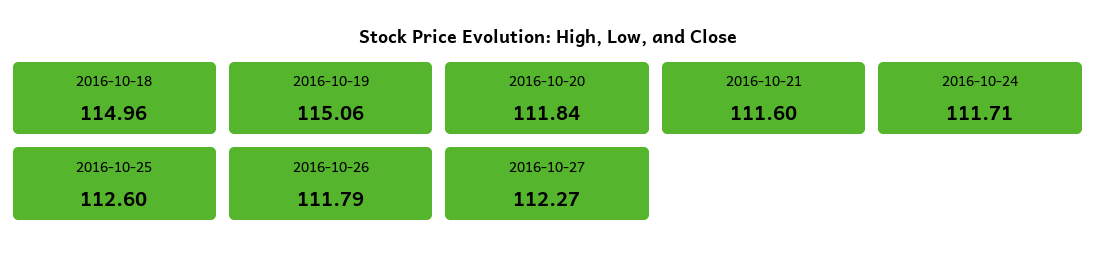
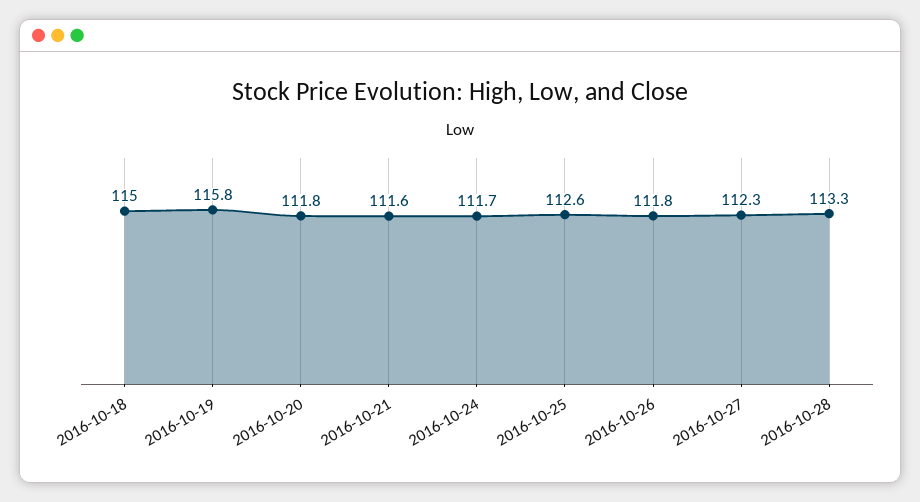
2016-10-19: 115.06 -> 115.8
2016-10-28: none -> 113.3

